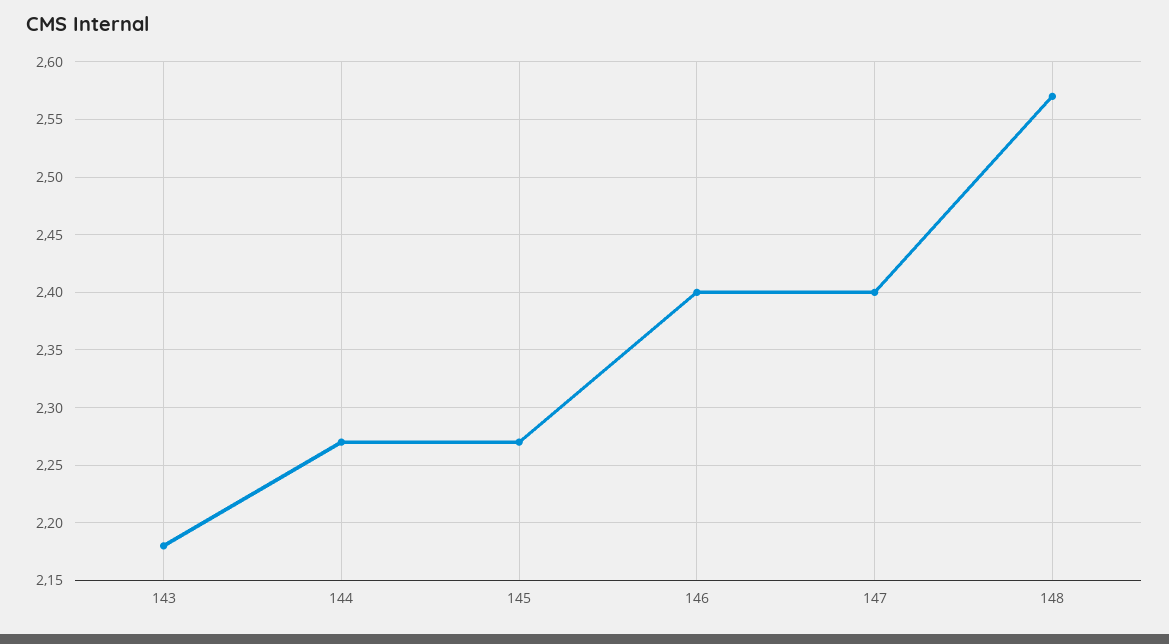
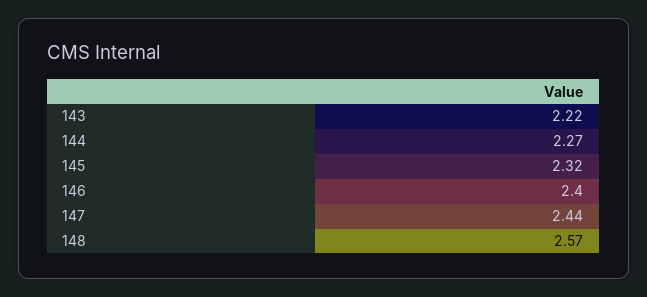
143: 2.18 -> 2.22
145: 2.27 -> 2.32
147: 2.4 -> 2.44

